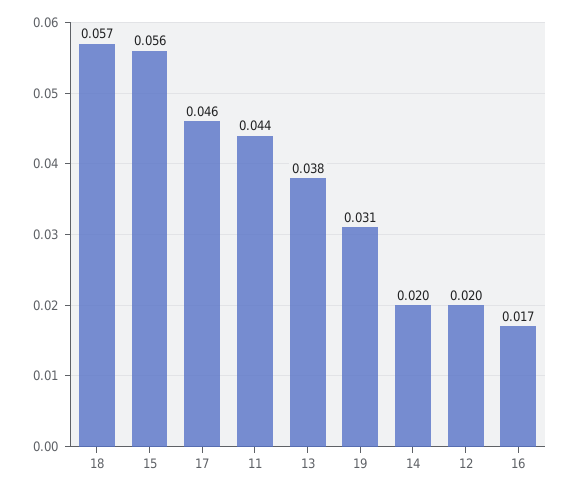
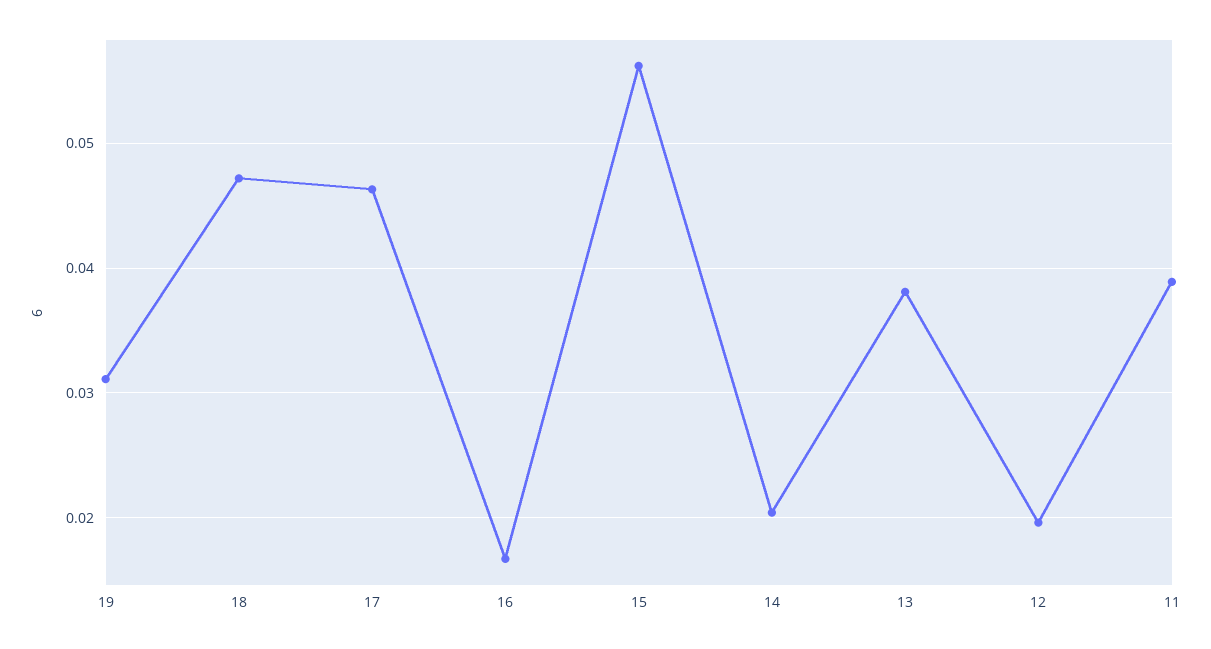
18: 0.057 -> 0.047
11: 0.044 -> 0.039

